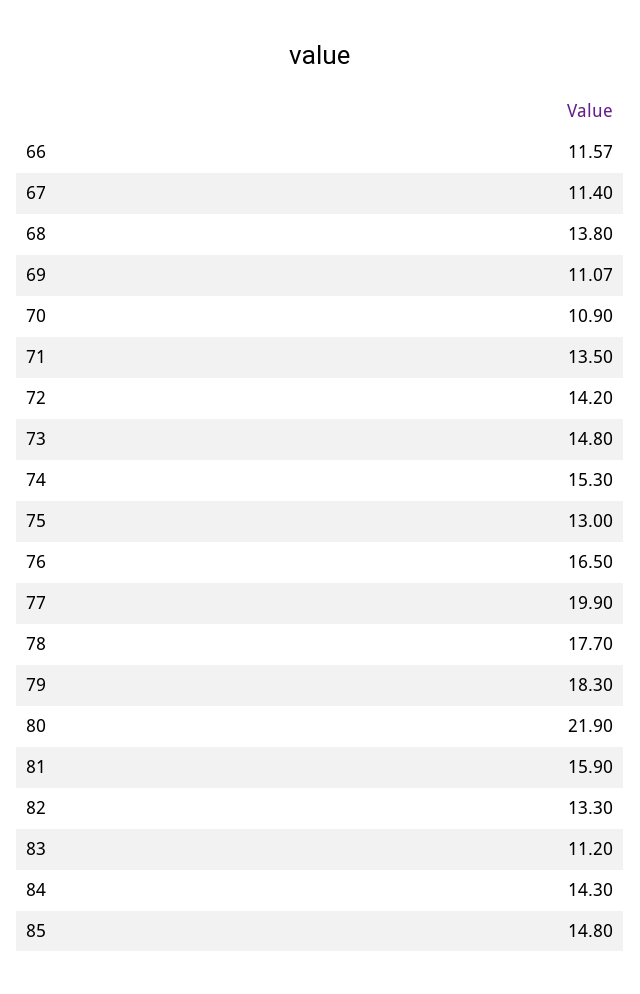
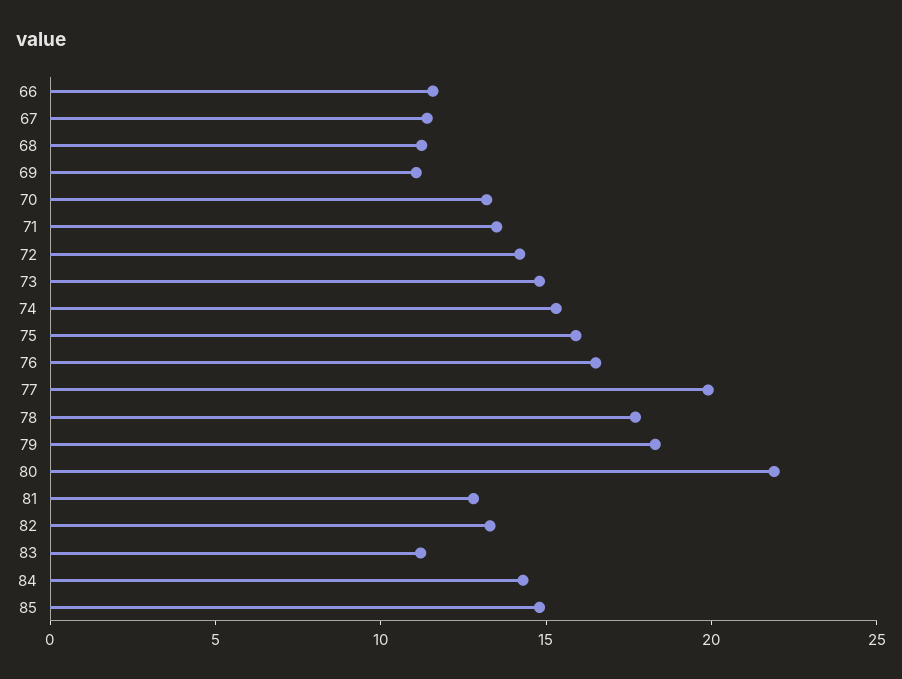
68: 13.8 -> 11
70: 10.9 -> 13
75: 13 -> 16
81: 15.9 -> 13

